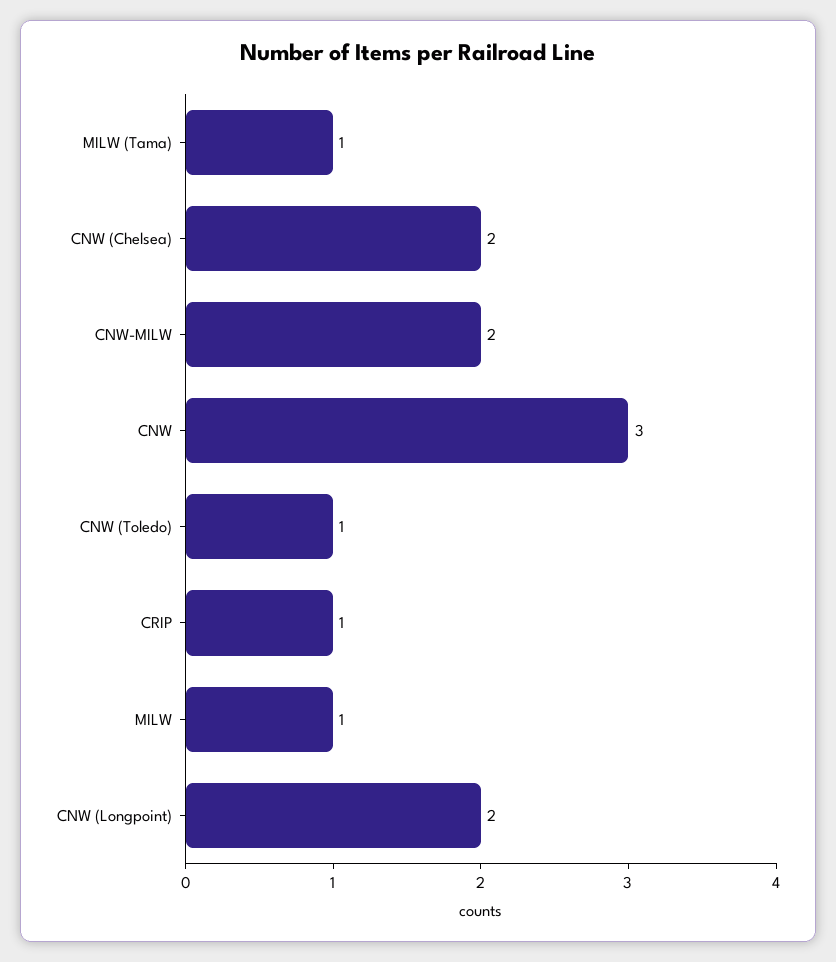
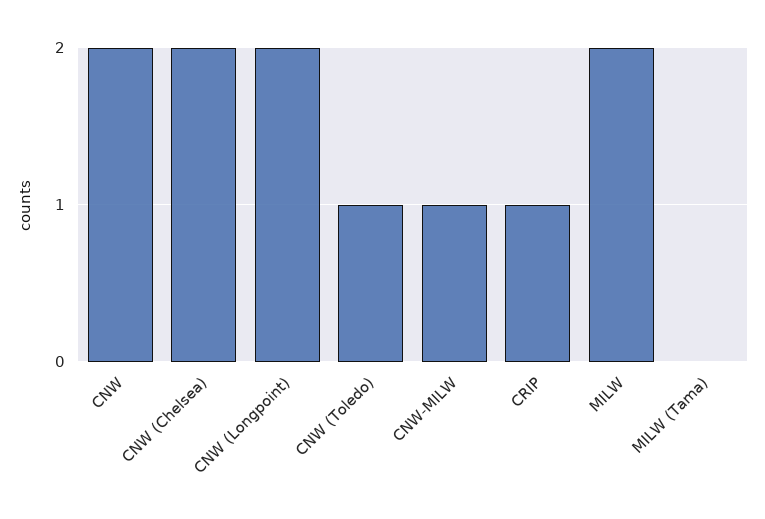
MILW (Tama): 1 -> 0
CNW-MILW: 2 -> 1
CNW: 3 -> 2
MILW: 1 -> 2

